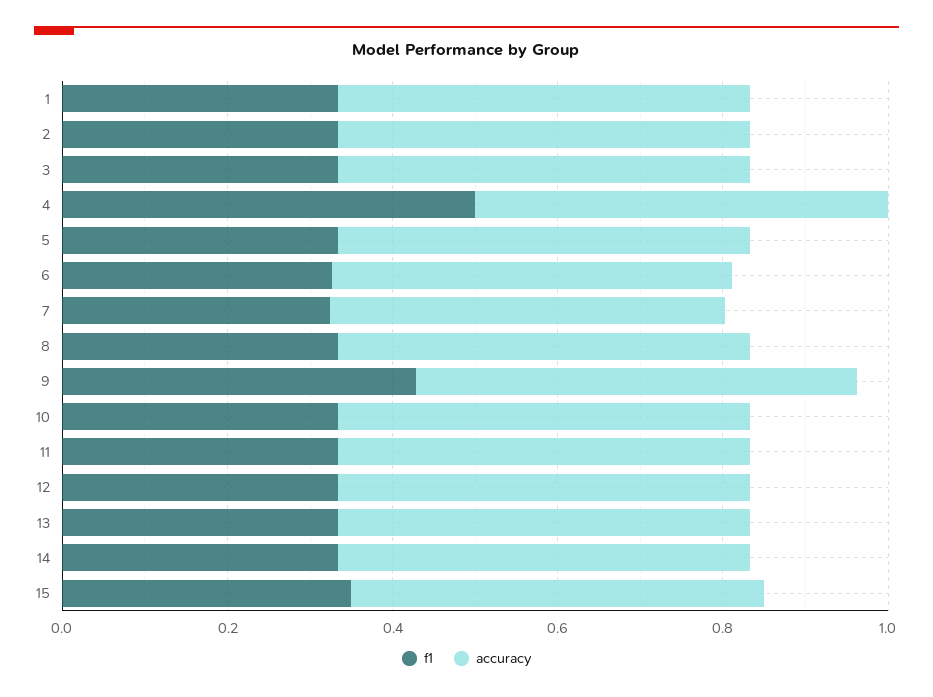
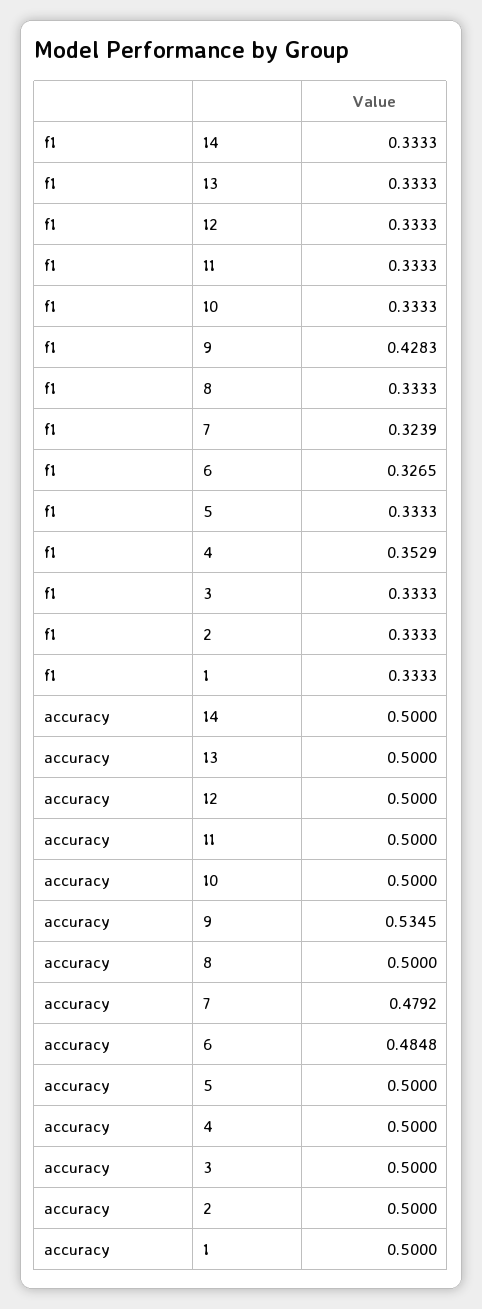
f1, 4: 0.5 -> 0.3529
f1, 15: 0.35 -> none
accuracy, 15: 0.5 -> none

